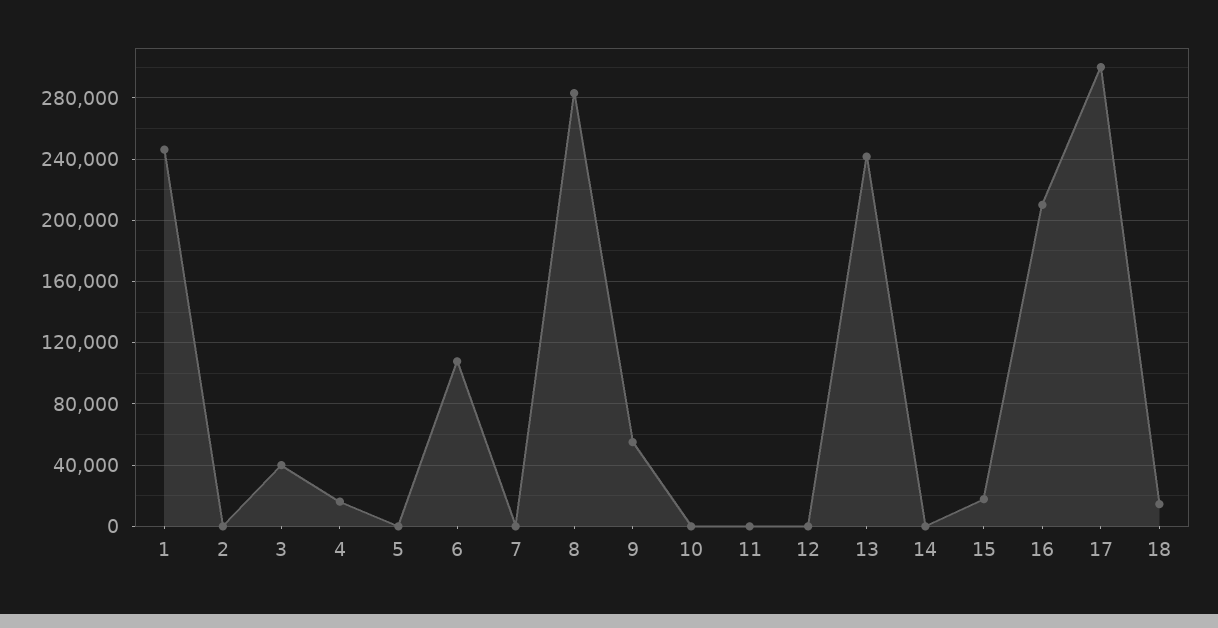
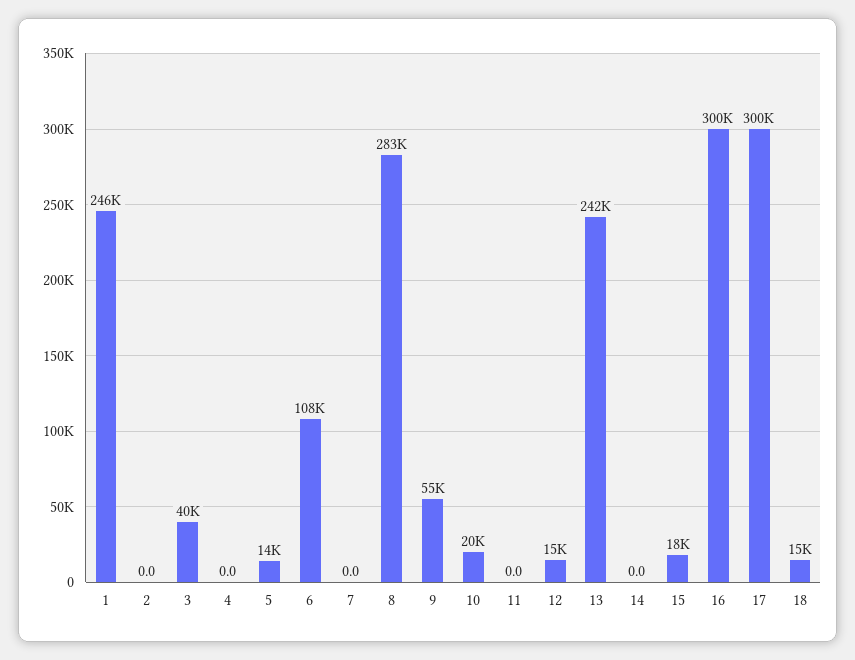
4: 15000 -> 0
5: 0 -> 14000
10: 0 -> 20000
12: 0 -> 15000
16: 210000 -> 300000

